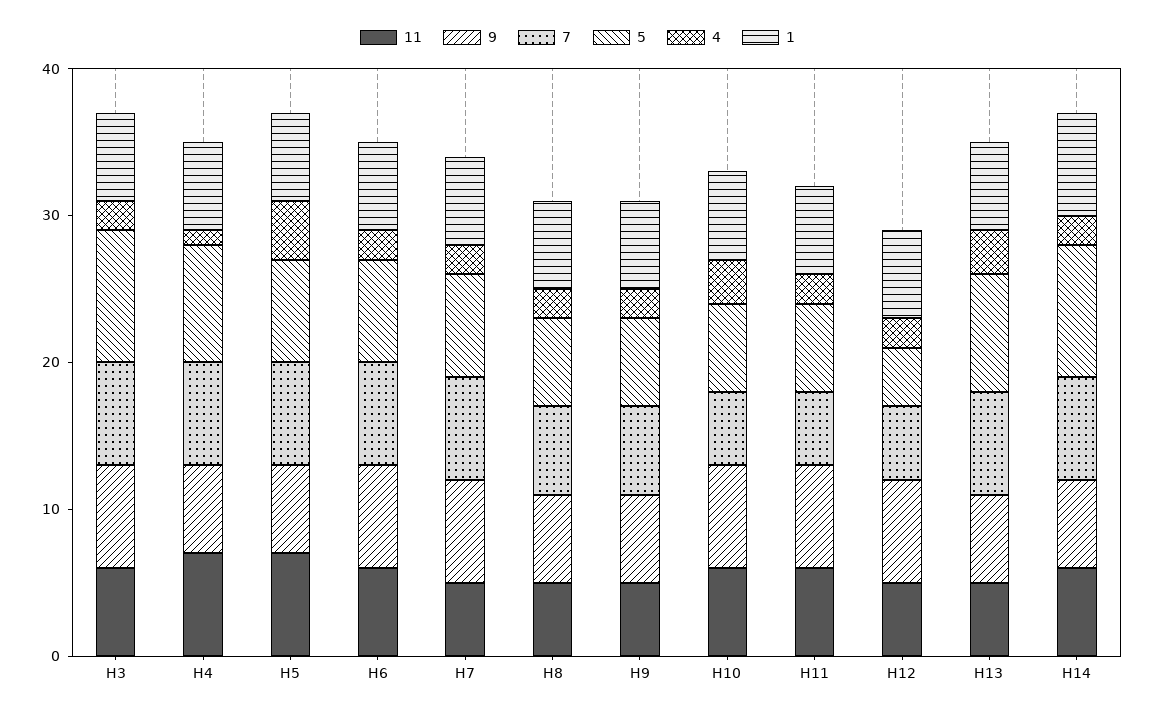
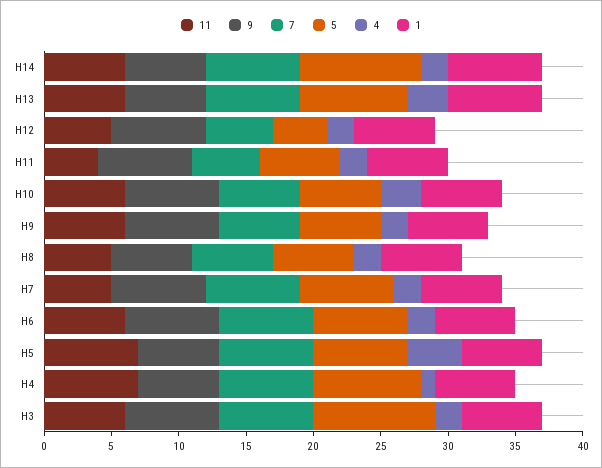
11, H9: 5 -> 6
9, H9: 6 -> 7
7, H10: 5 -> 6
11, H11: 6 -> 4
11, H13: 5 -> 6
1, H13: 6 -> 7

